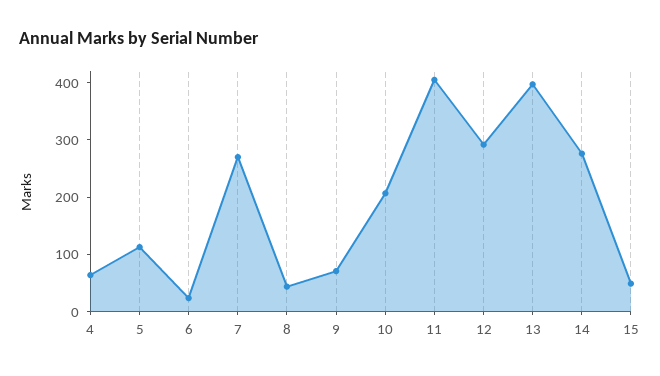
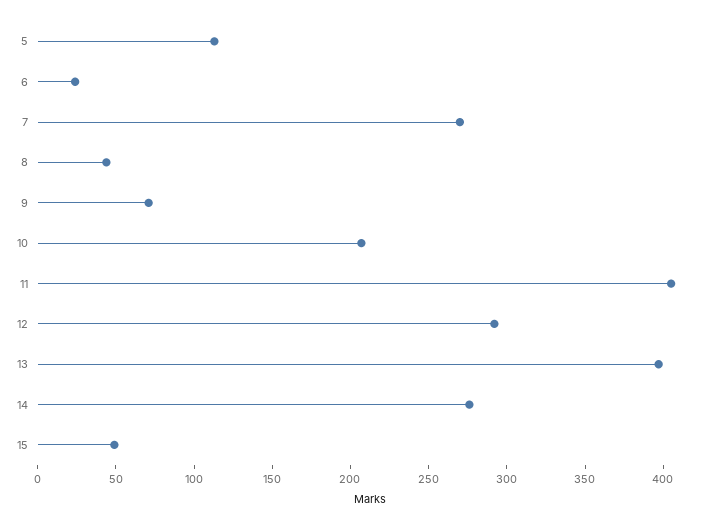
4: 60 -> none

